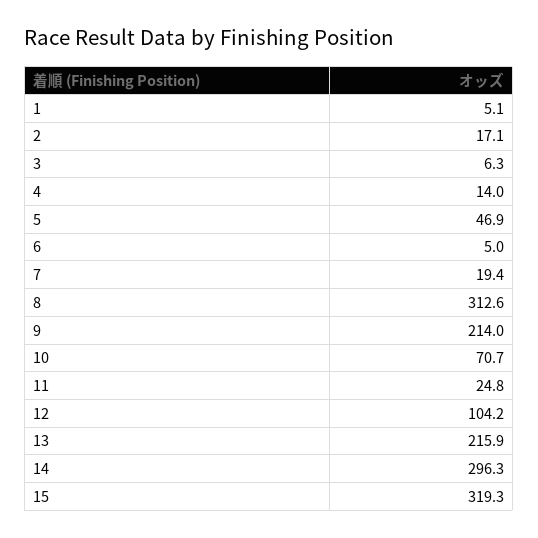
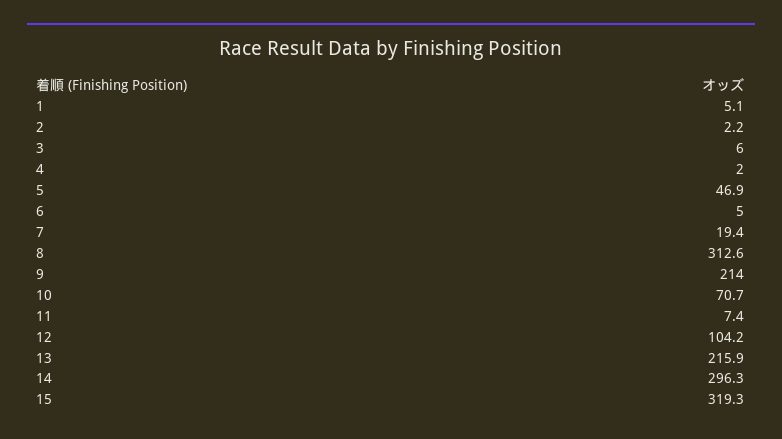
2: 17.1 -> 2.2
3: 6.3 -> 6
4: 14 -> 2
11: 24.8 -> 7.4

